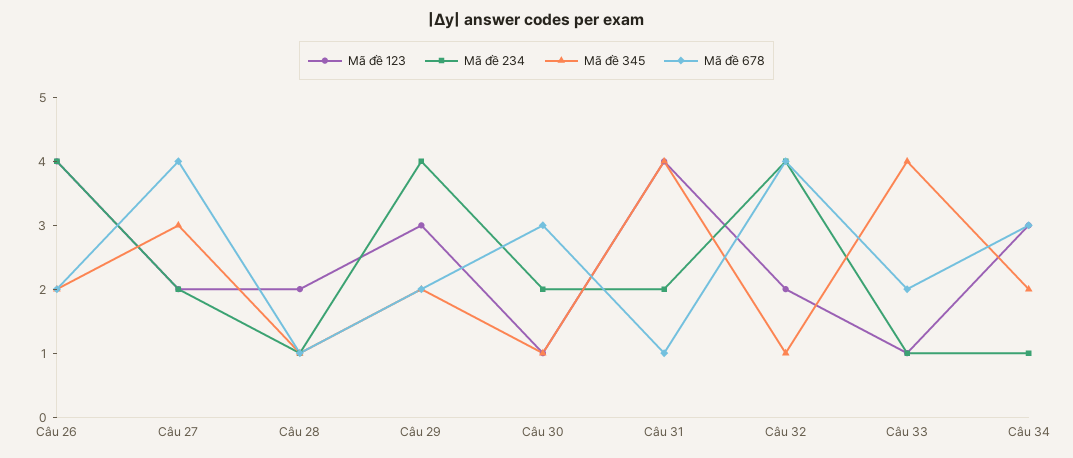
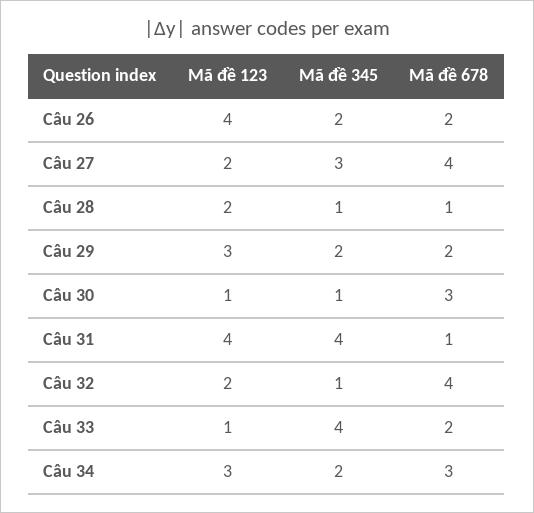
Mã đề 234, Câu 26: 4 -> none
Mã đề 234, Câu 27: 2 -> none
Mã đề 234, Câu 28: 1 -> none
Mã đề 234, Câu 29: 4 -> none
Mã đề 234, Câu 30: 2 -> none
Mã đề 234, Câu 31: 2 -> none
Mã đề 234, Câu 32: 4 -> none
Mã đề 234, Câu 33: 1 -> none
Mã đề 234, Câu 34: 1 -> none

